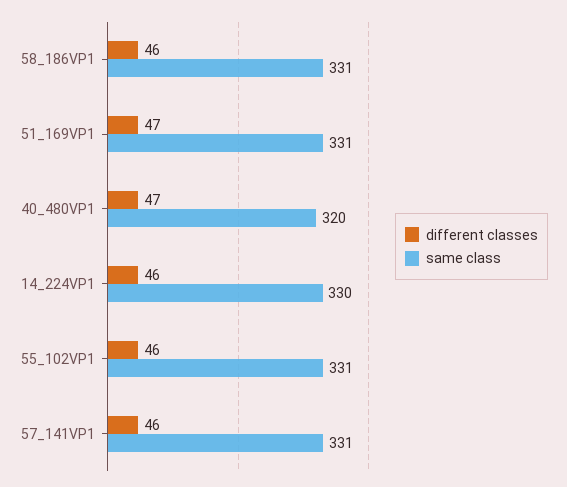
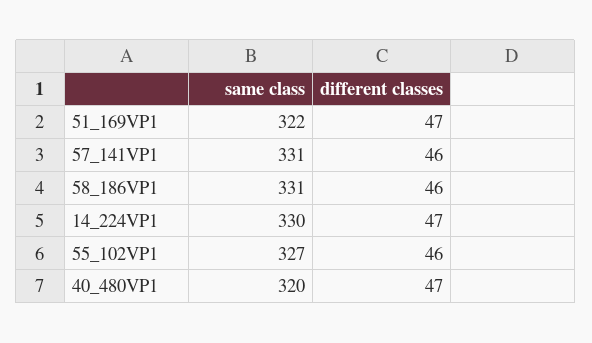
same class, 51_169VP1: 331 -> 322
different classes, 14_224VP1: 46 -> 47
same class, 55_102VP1: 331 -> 327

